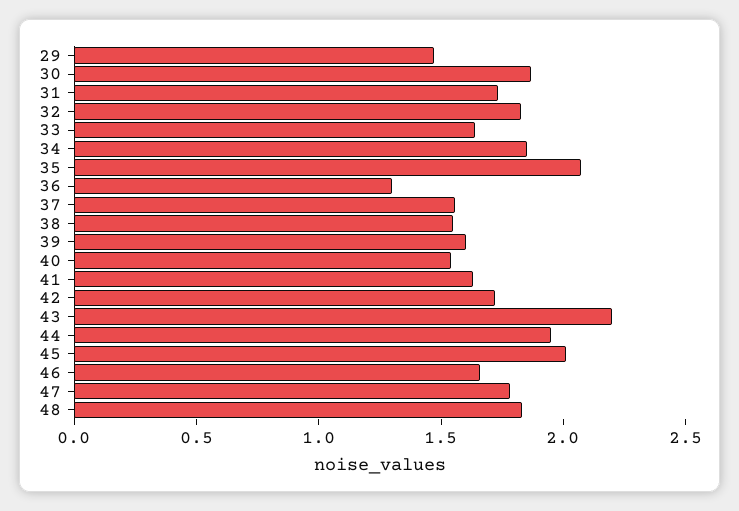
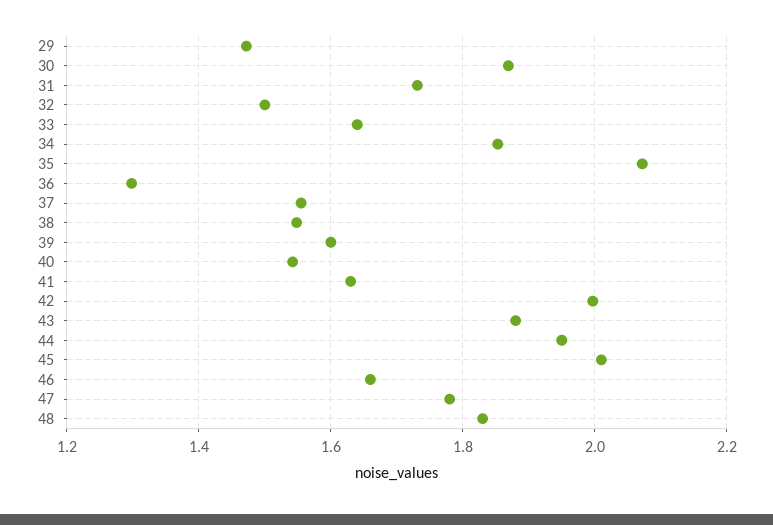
32: 1.8 -> 1.5
42: 1.7 -> 2
43: 2.2 -> 1.88

